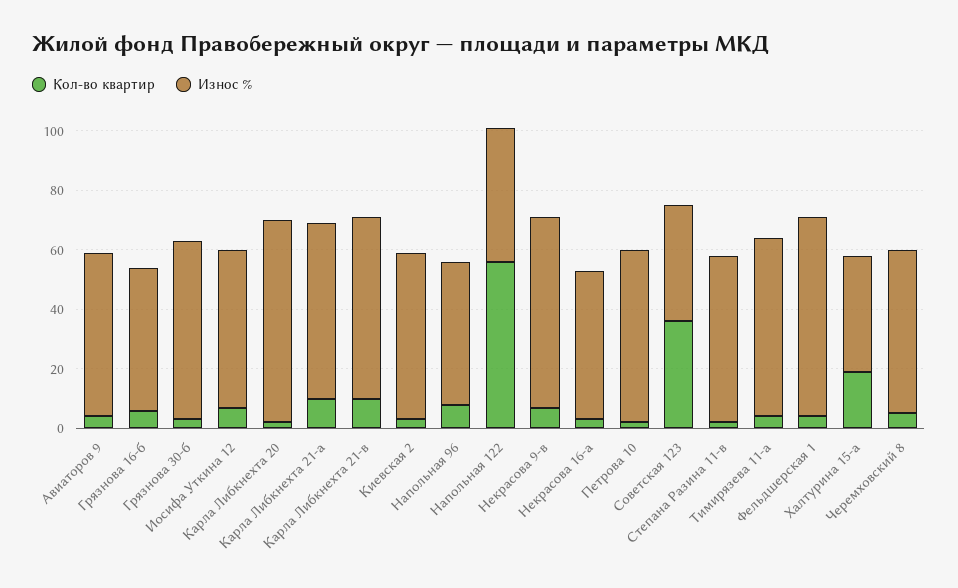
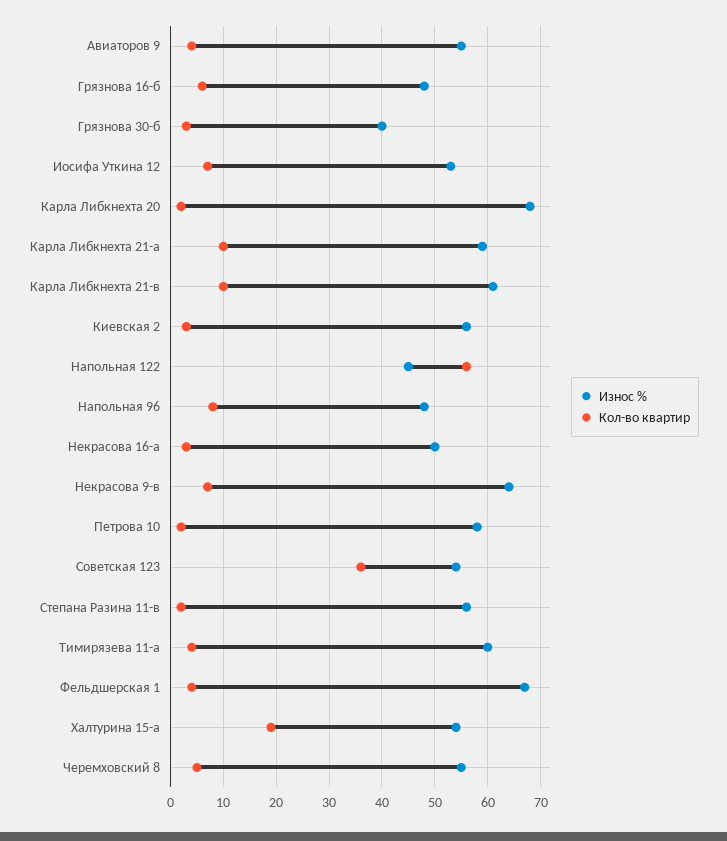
Износ %, Грязнова 30-б: 60 -> 40
Износ %, Советская 123: 40 -> 55
Износ %, Халтурина 15-а: 40 -> 55

